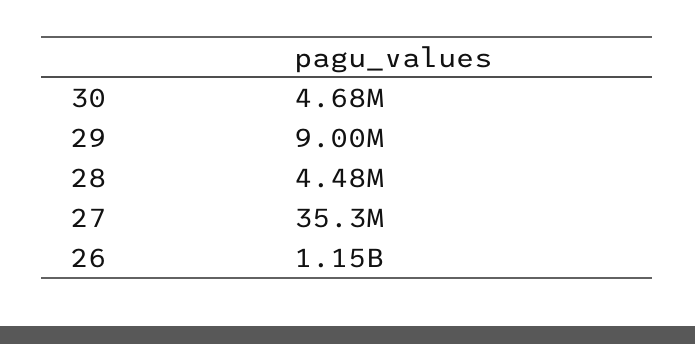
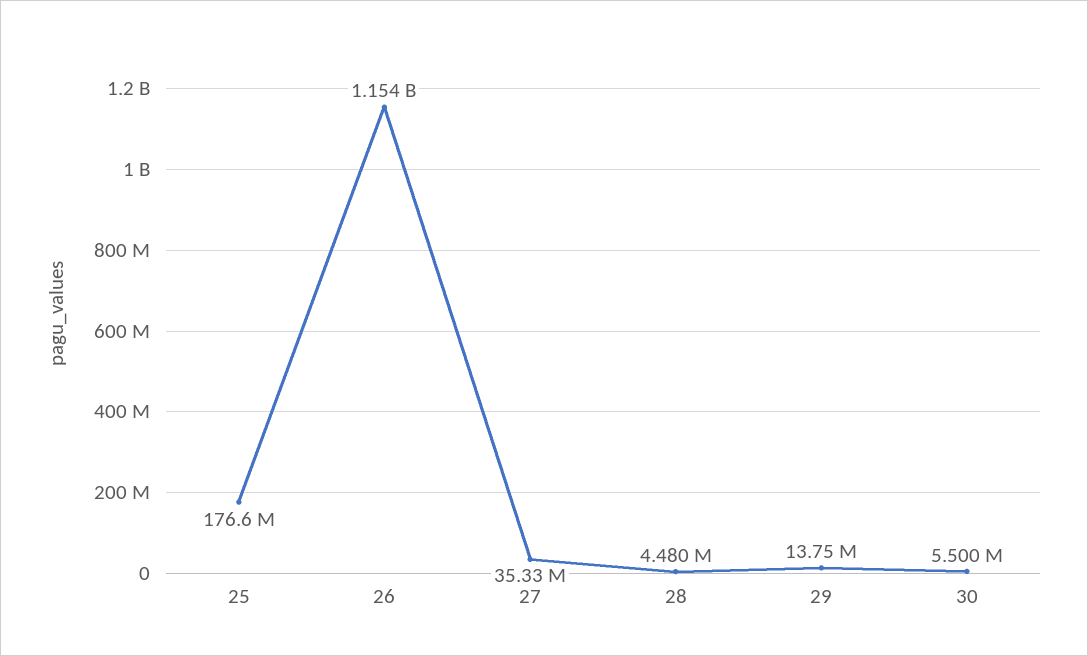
30: 4680000 -> 5500000
29: 9000000 -> 13750000
25: none -> 176600000

